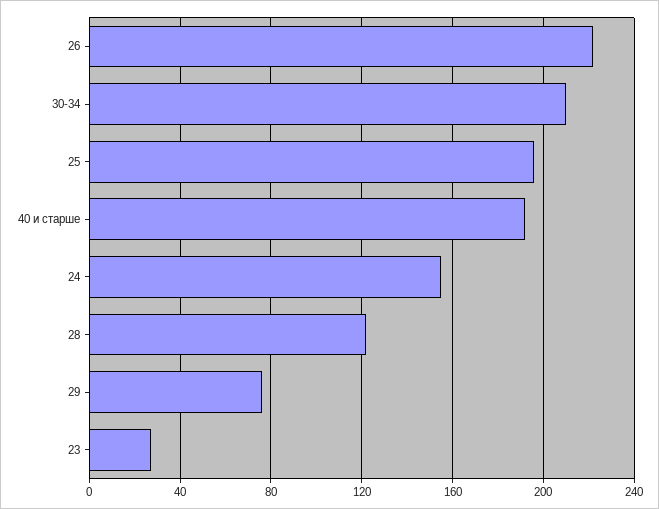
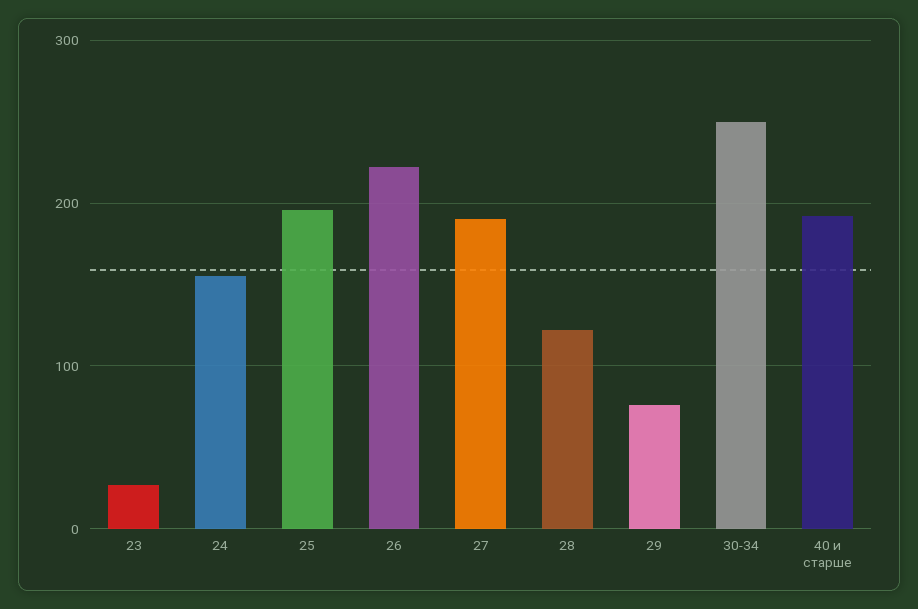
30-34: 210 -> 250
27: none -> 190

